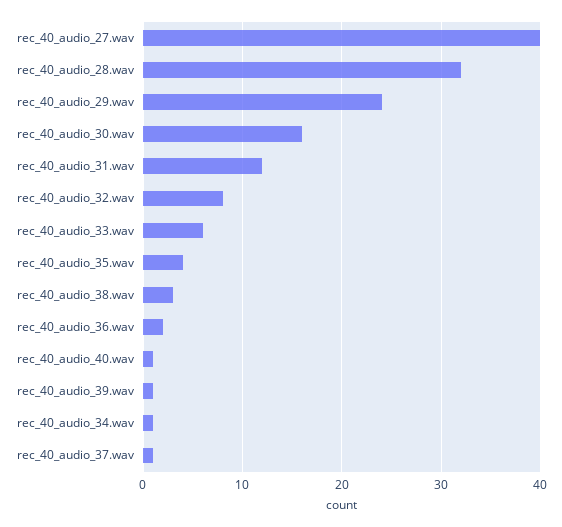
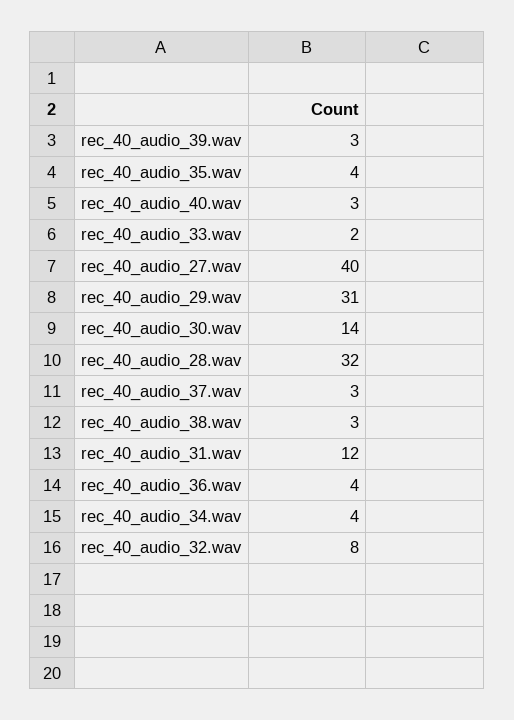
rec_40_audio_29.wav: 24 -> 31
rec_40_audio_30.wav: 16 -> 14
rec_40_audio_33.wav: 6 -> 2
rec_40_audio_36.wav: 2 -> 4
rec_40_audio_40.wav: 1 -> 3
rec_40_audio_39.wav: 1 -> 3
rec_40_audio_34.wav: 1 -> 4
rec_40_audio_37.wav: 1 -> 3

